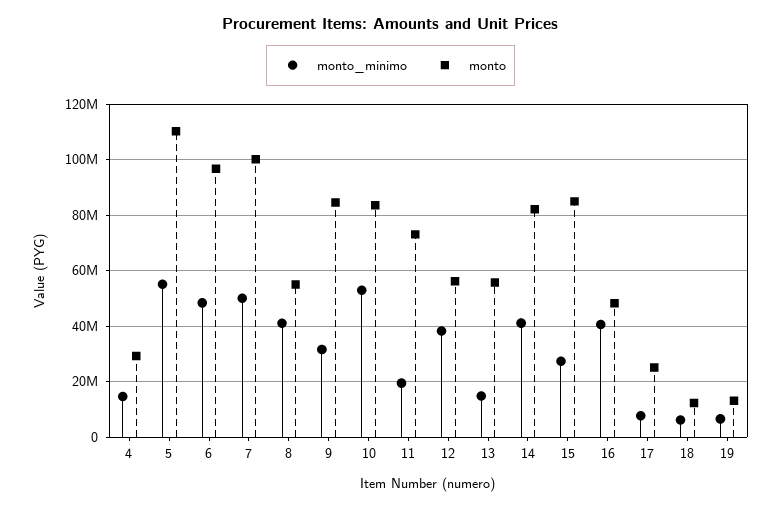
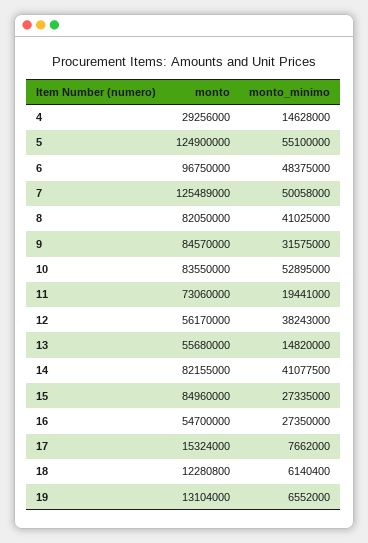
monto, 5: 110000000 -> 124900000
monto, 7: 100000000 -> 125489000
monto, 8: 55000000 -> 82050000
monto_minimo, 16: 40000000 -> 27350000
monto, 16: 47500000 -> 54700000
monto, 17: 25000000 -> 15324000

